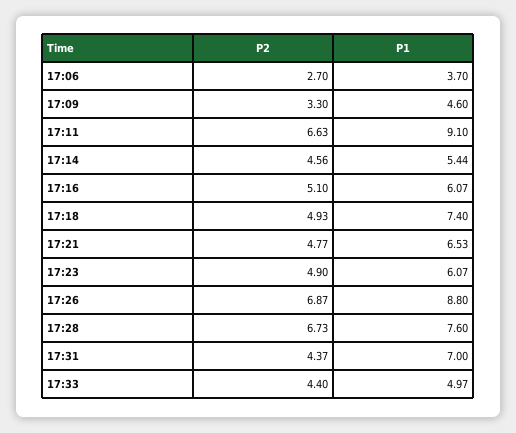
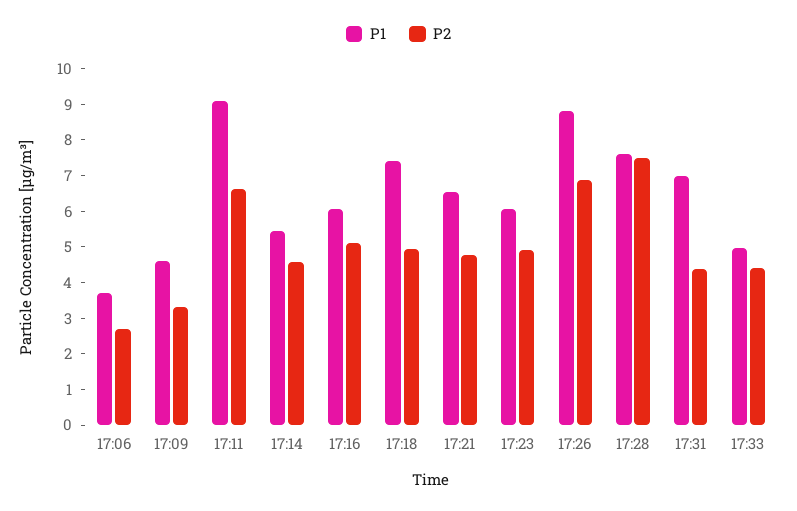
P2, 17:28: 6.73 -> 7.5

